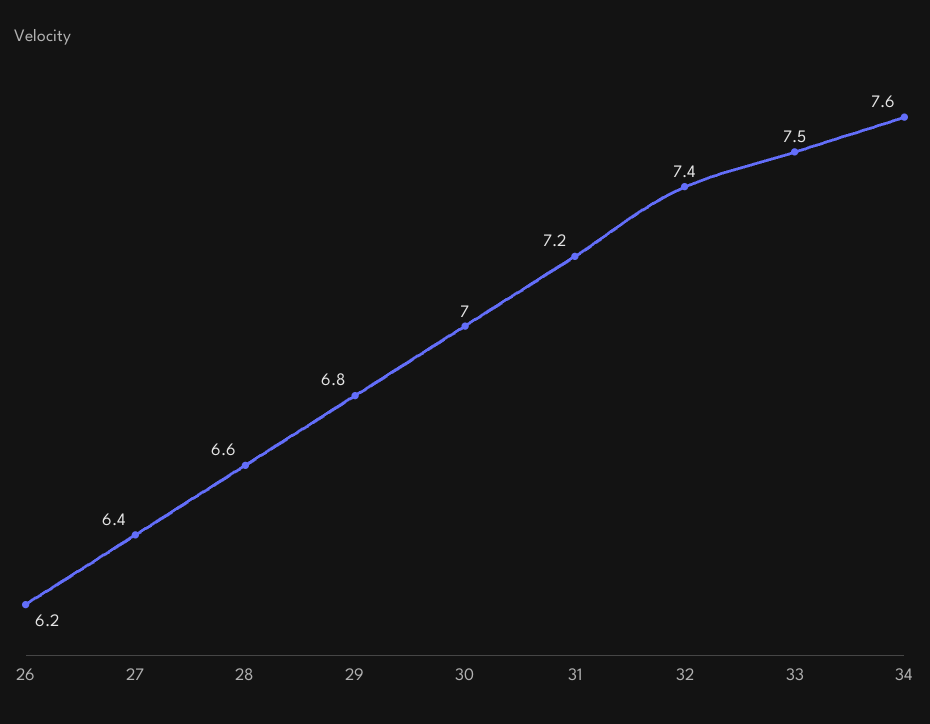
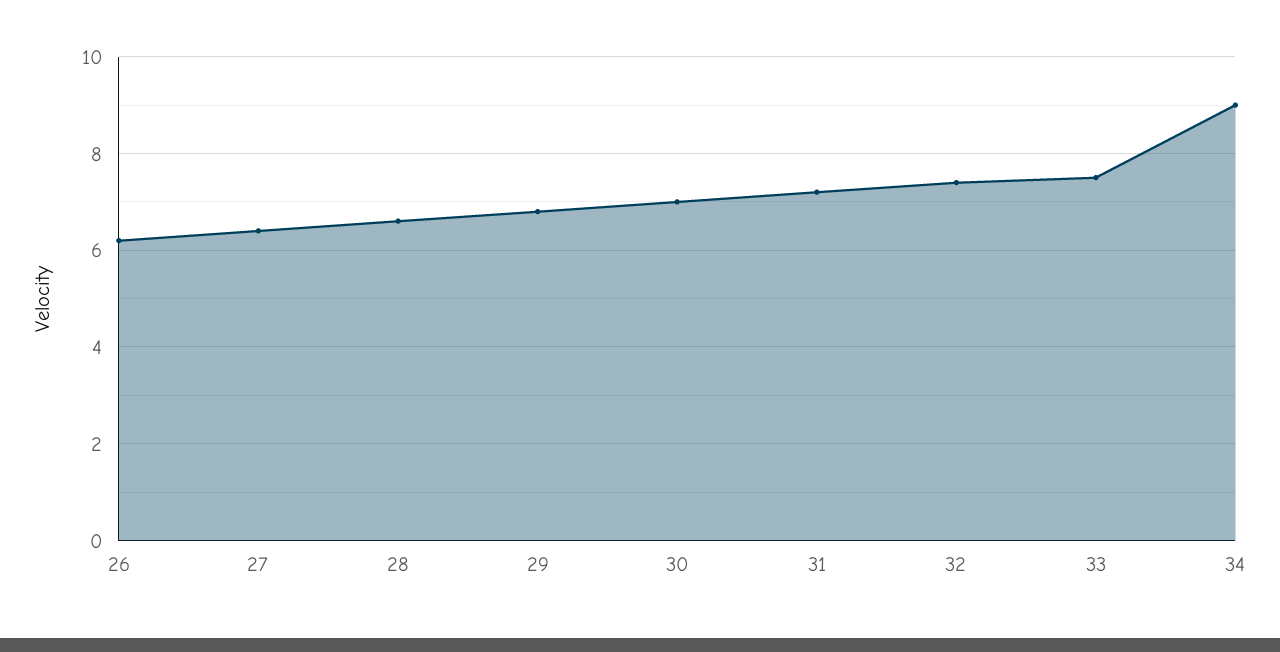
34: 7.6 -> 9

